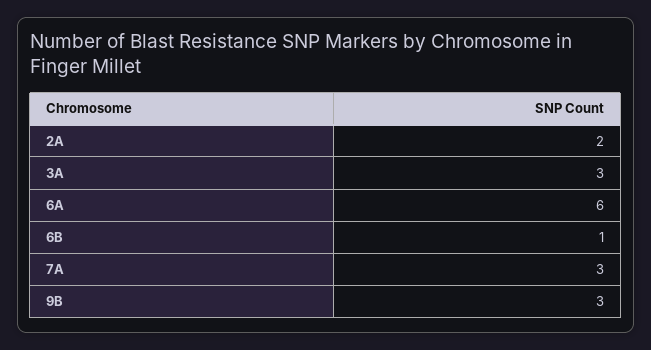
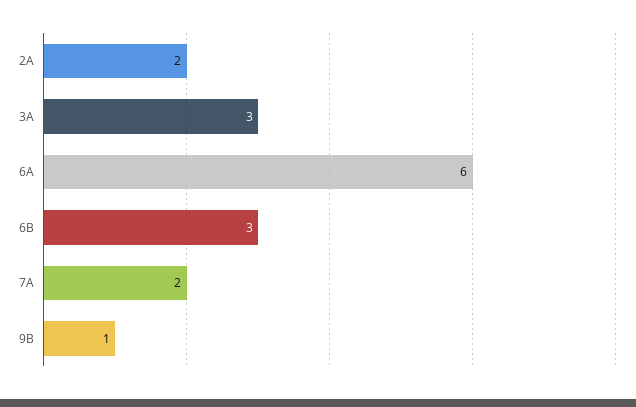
6B: 1 -> 3
7A: 3 -> 2
9B: 3 -> 1

